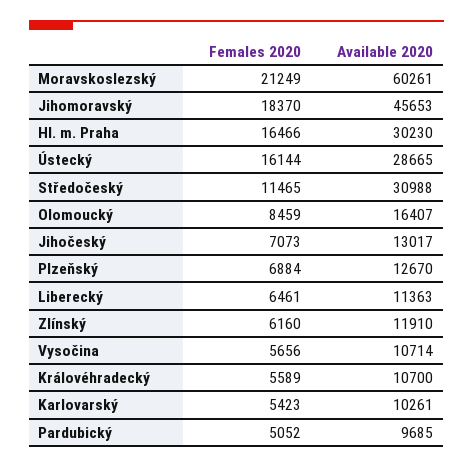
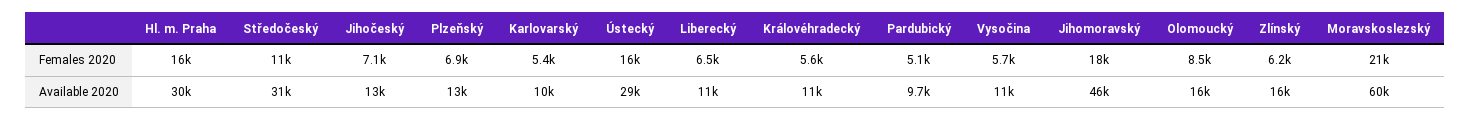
Available 2020, Zlínský: 11910 -> 16000

